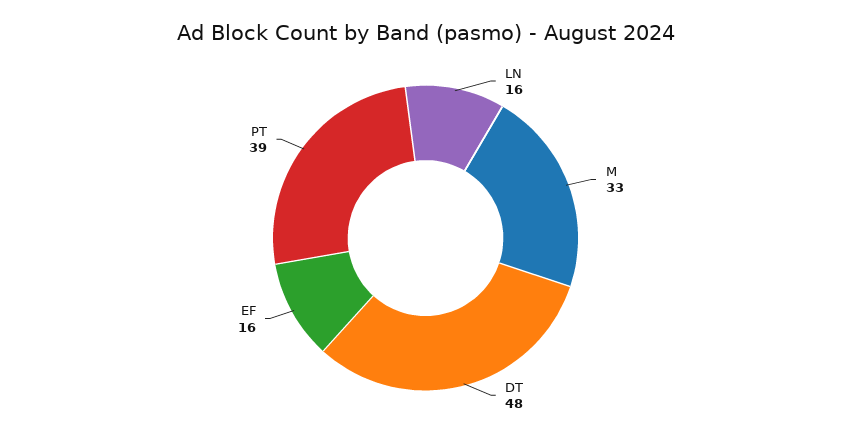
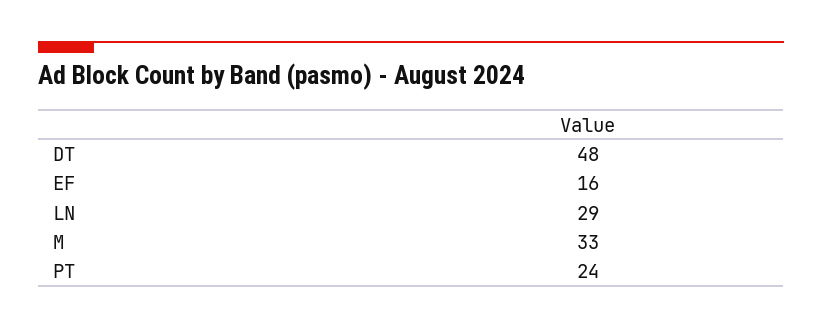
LN: 16 -> 29
PT: 39 -> 24

